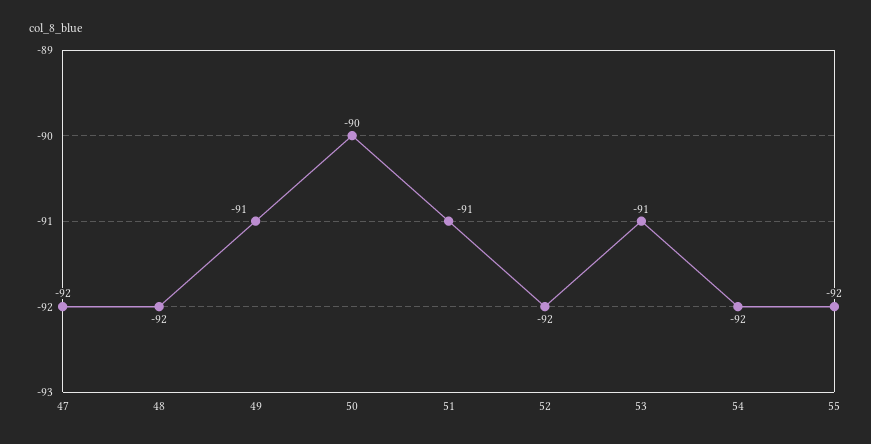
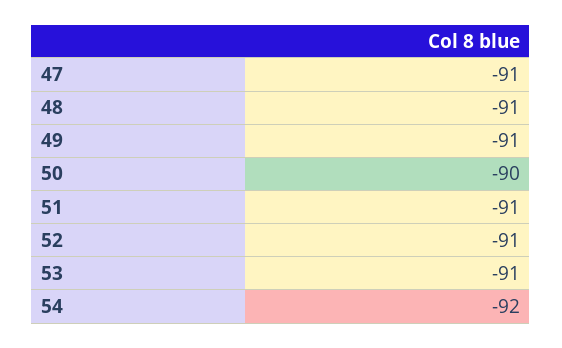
47: -92 -> -91
48: -92 -> -91
52: -92 -> -91
55: -92 -> none

